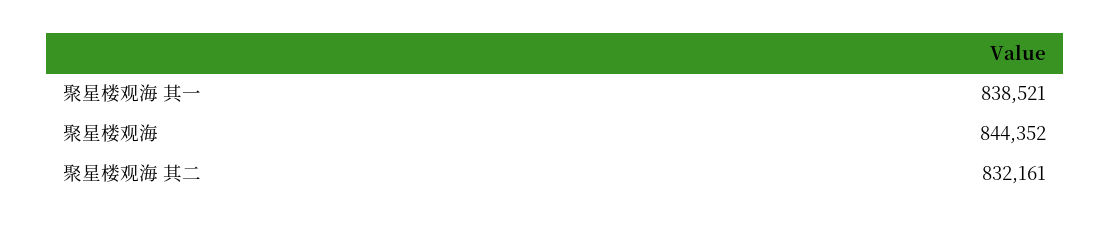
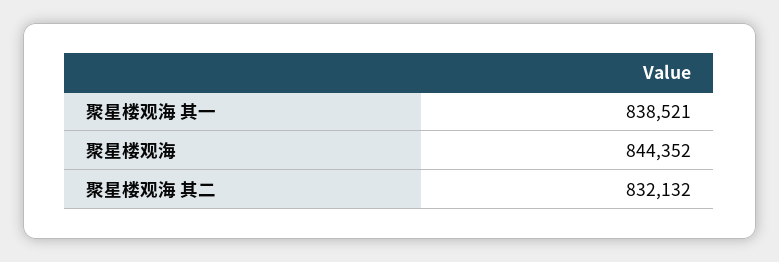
聚星楼观海 其二: 832161 -> 832132

